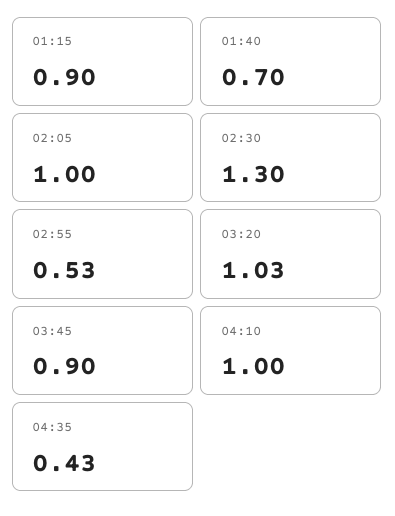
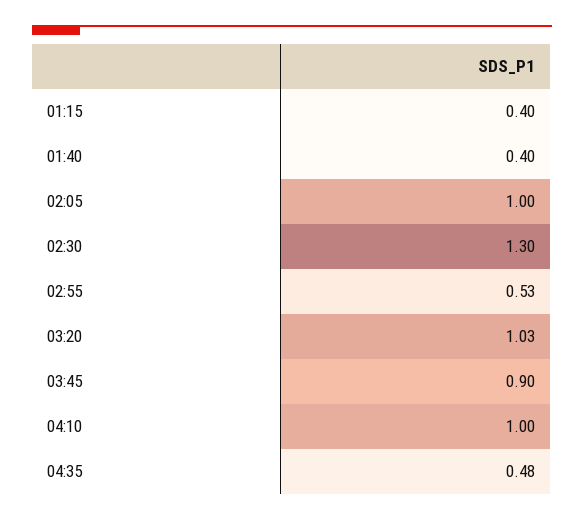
01:15: 0.9 -> 0.4
01:40: 0.7 -> 0.4
04:35: 0.43 -> 0.48

